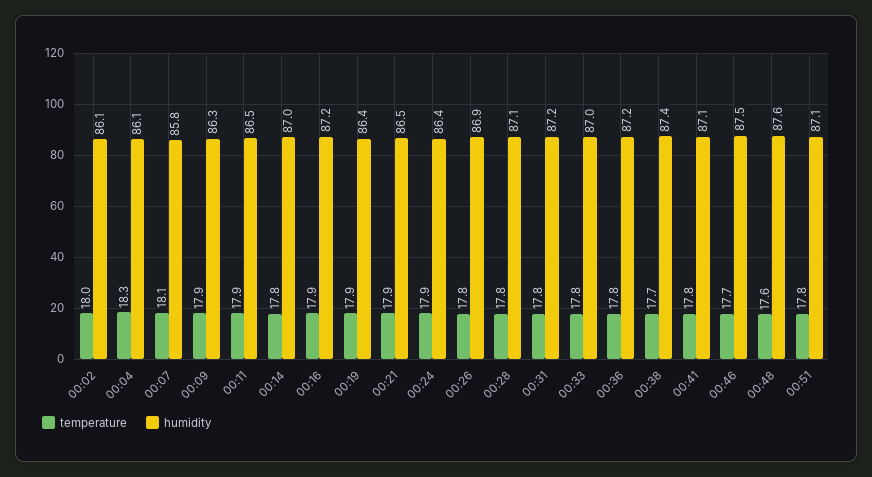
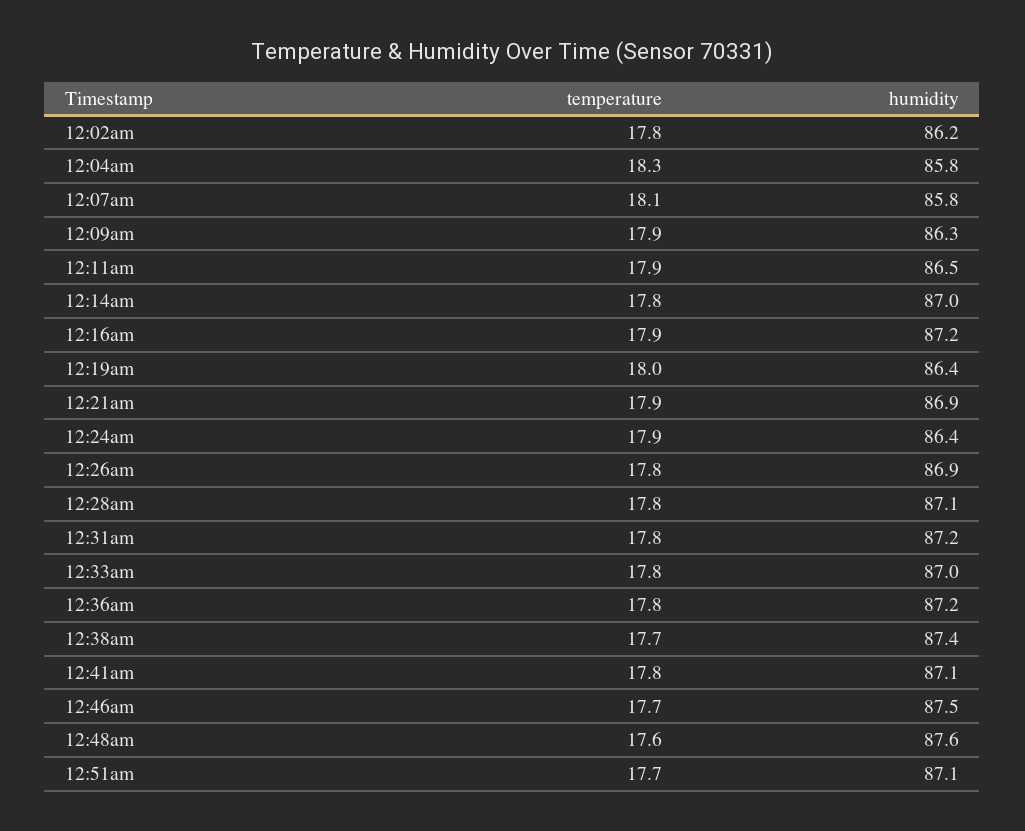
temperature, 00:02: 18 -> 17.8
humidity, 00:02: 86.1 -> 86.2
humidity, 00:04: 86.1 -> 85.8
temperature, 00:19: 17.9 -> 18
humidity, 00:21: 86.5 -> 86.9
temperature, 00:51: 17.8 -> 17.7

